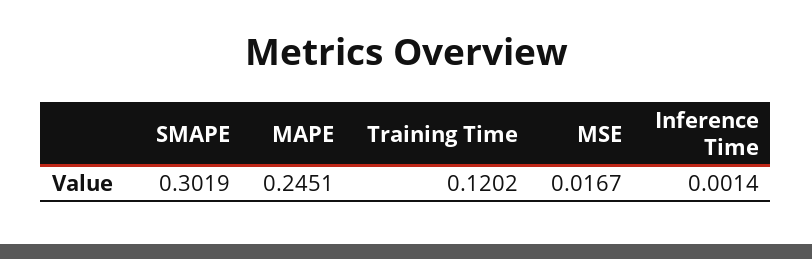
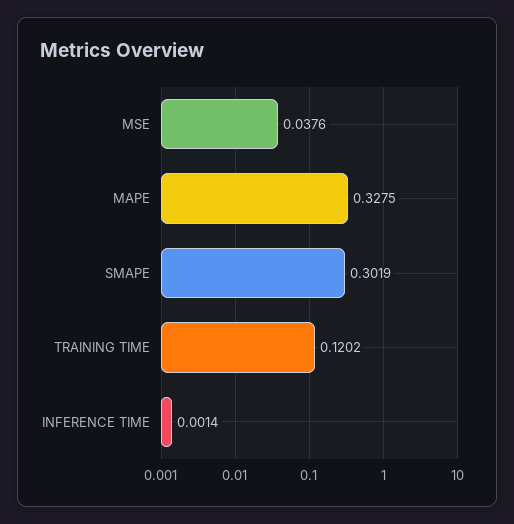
MAPE: 0.2451 -> 0.3275
MSE: 0.0167 -> 0.0376

